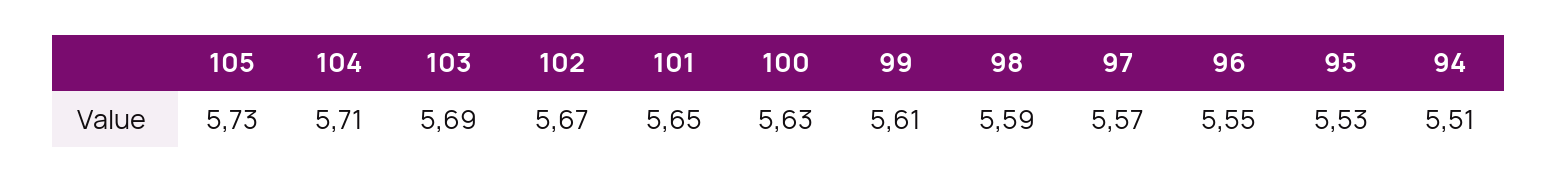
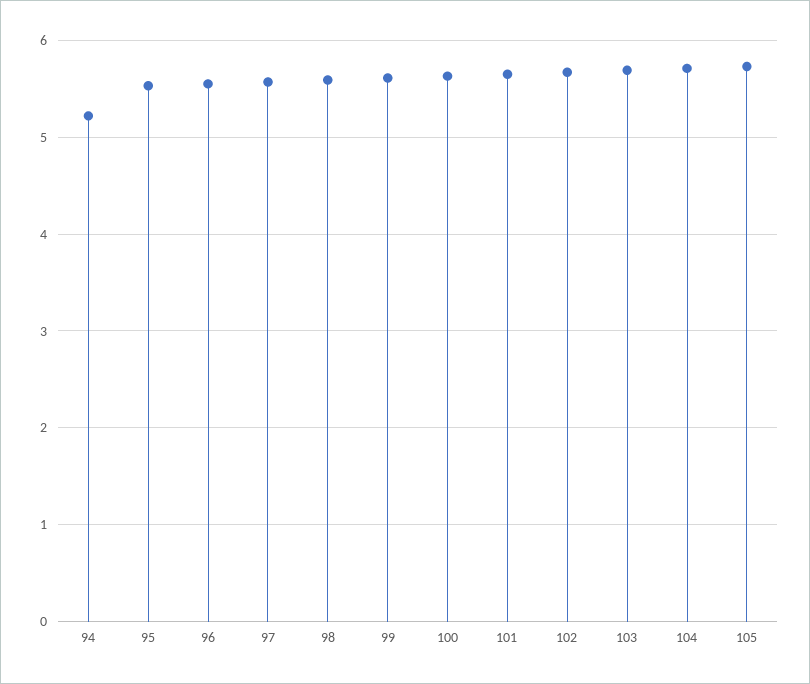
94: 5.51 -> 5.2

